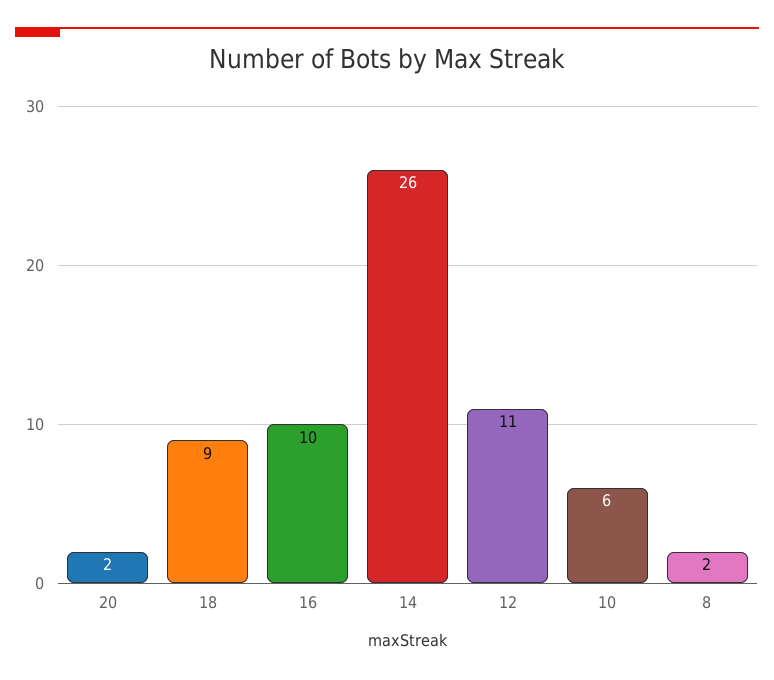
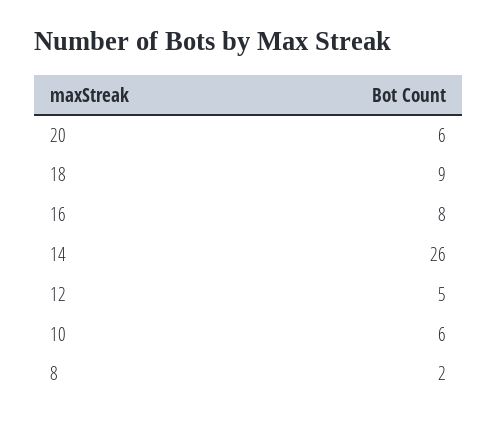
20: 2 -> 6
16: 10 -> 8
12: 11 -> 5

